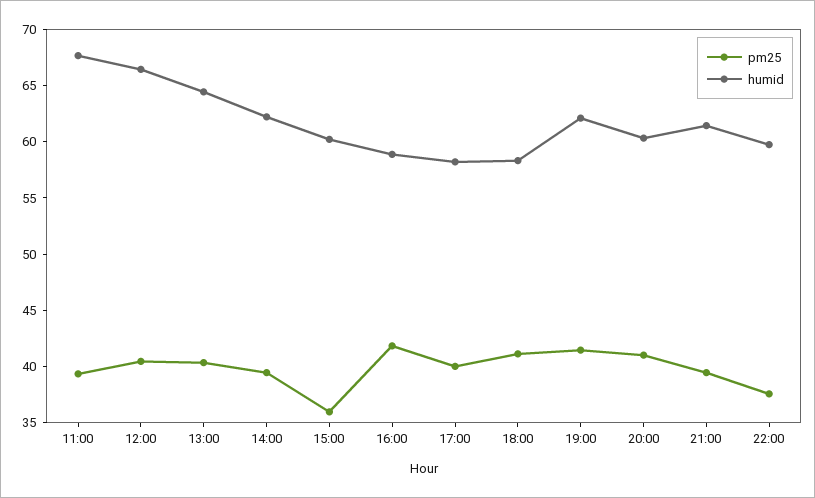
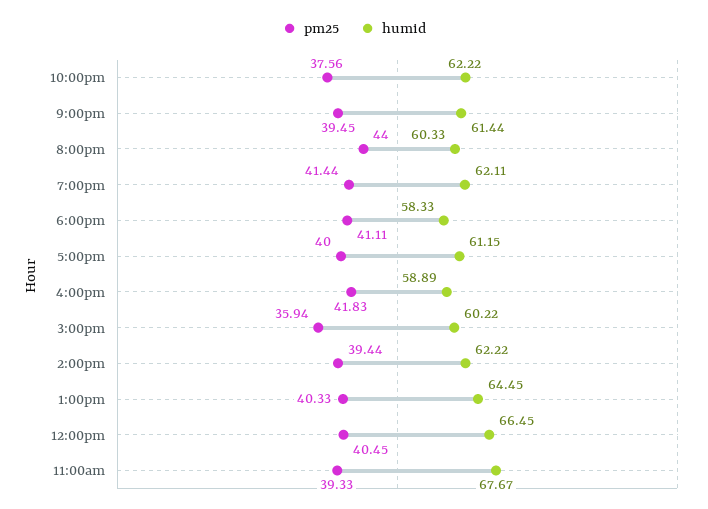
humid, 17:00: 58 -> 61.15
pm25, 20:00: 41 -> 44
humid, 22:00: 60 -> 62.22

